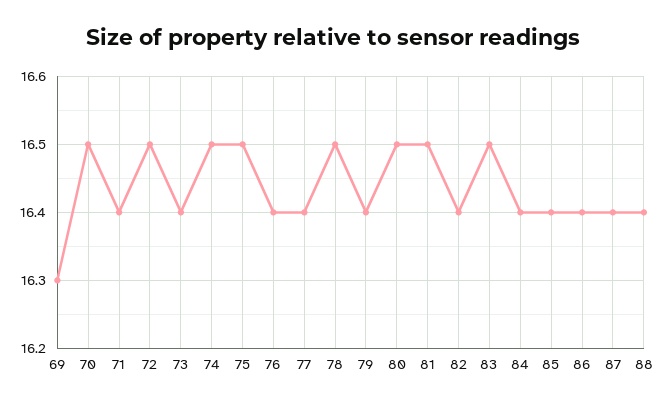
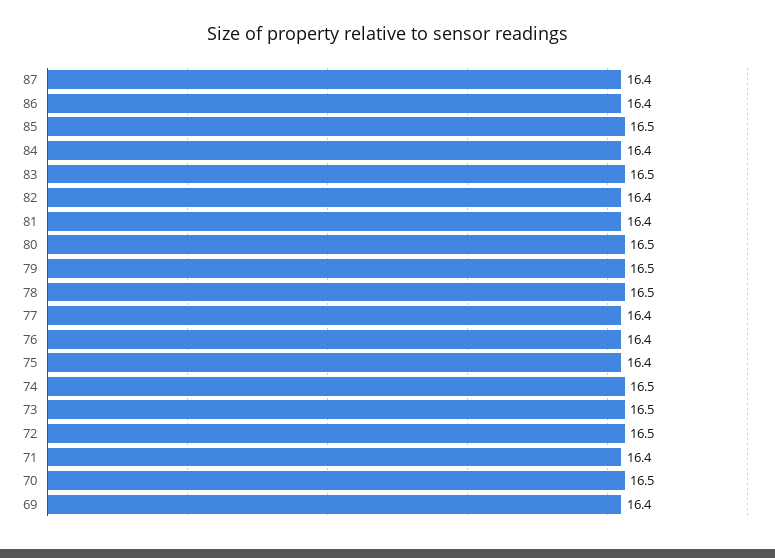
69: 16.3 -> 16.4
73: 16.4 -> 16.5
75: 16.5 -> 16.4
79: 16.4 -> 16.5
81: 16.5 -> 16.4
85: 16.4 -> 16.5
88: 16.4 -> none

